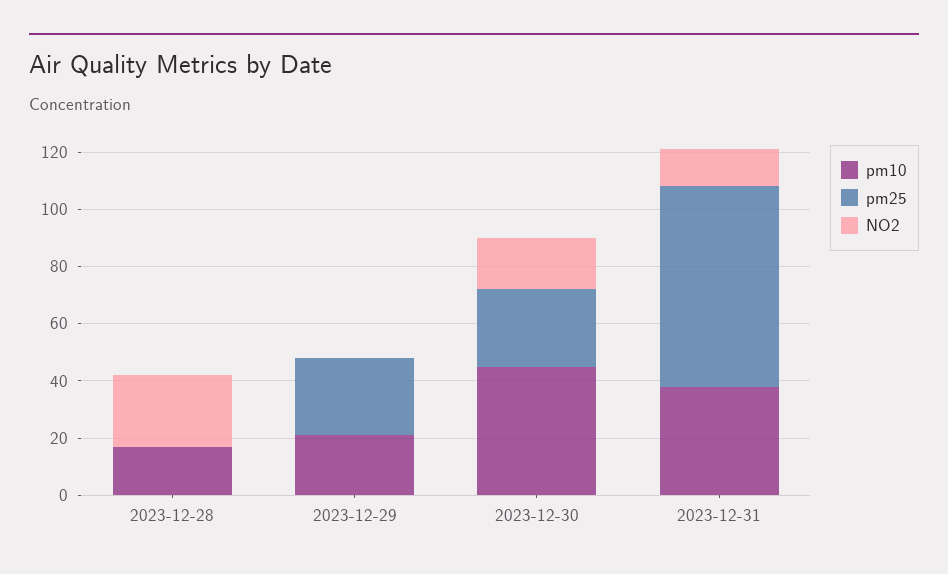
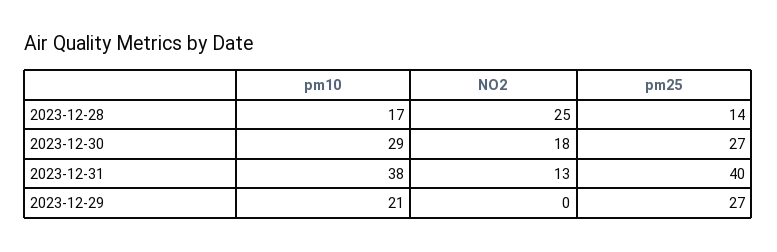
pm25, 2023-12-28: 0 -> 14
pm10, 2023-12-30: 45 -> 29
pm25, 2023-12-31: 70 -> 40

